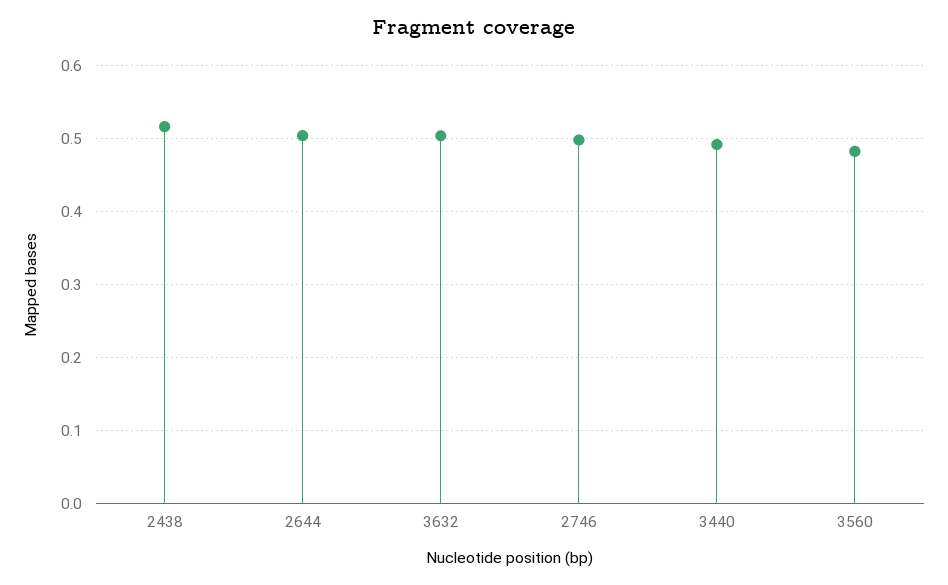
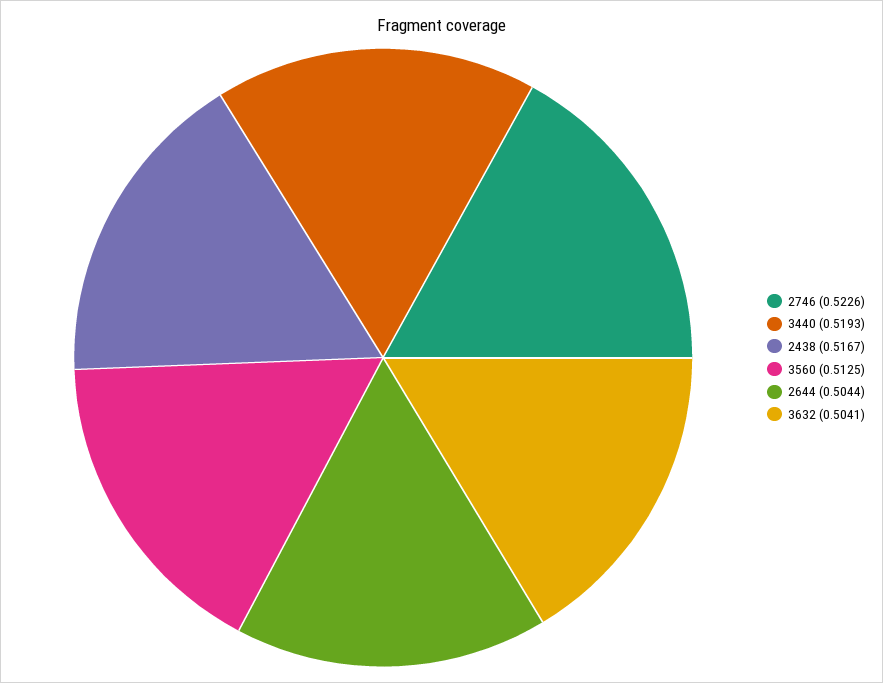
2746: 0.5 -> 0.5226
3440: 0.49 -> 0.5193
3560: 0.48 -> 0.5125

